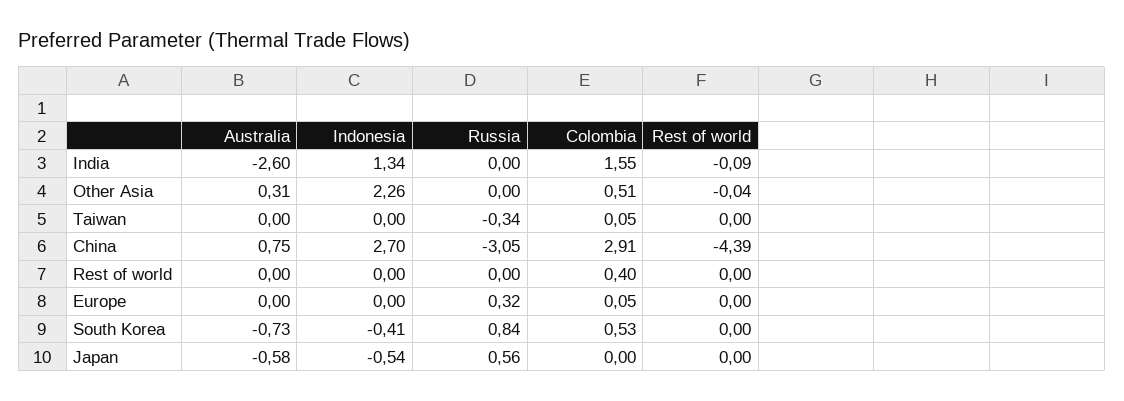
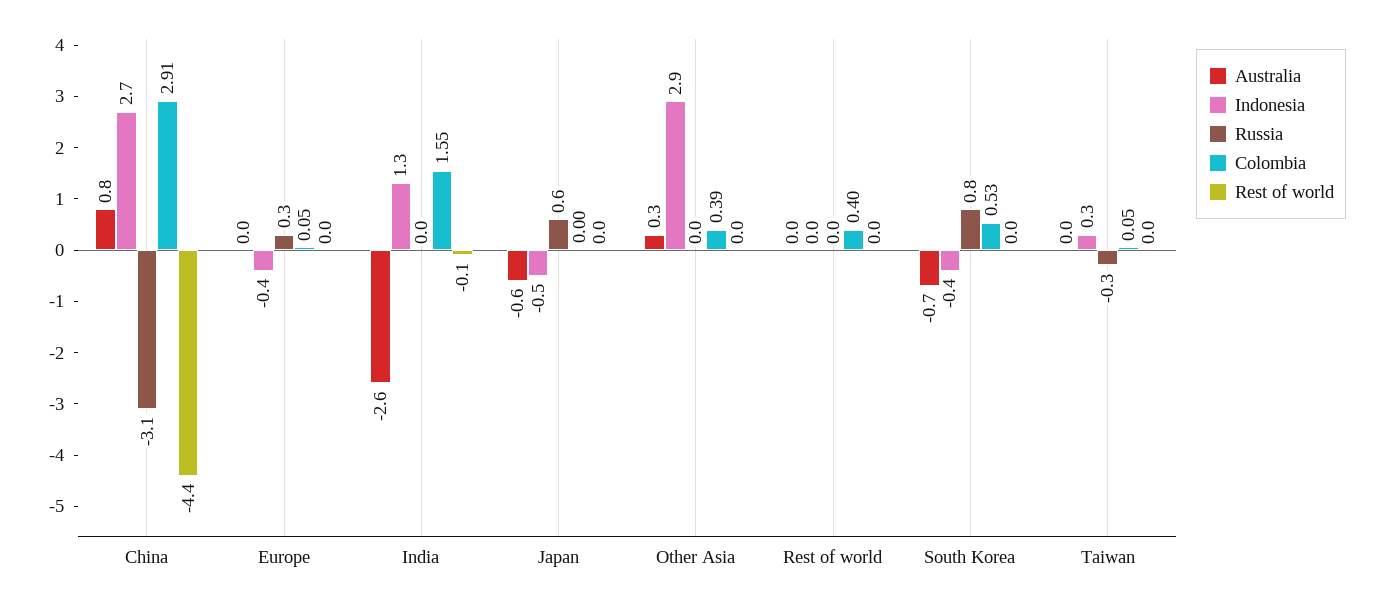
Indonesia, Other Asia: 2.26 -> 2.9
Colombia, Other Asia: 0.51 -> 0.39
Indonesia, Taiwan: 0 -> 0.3
Indonesia, Europe: 0 -> -0.4

